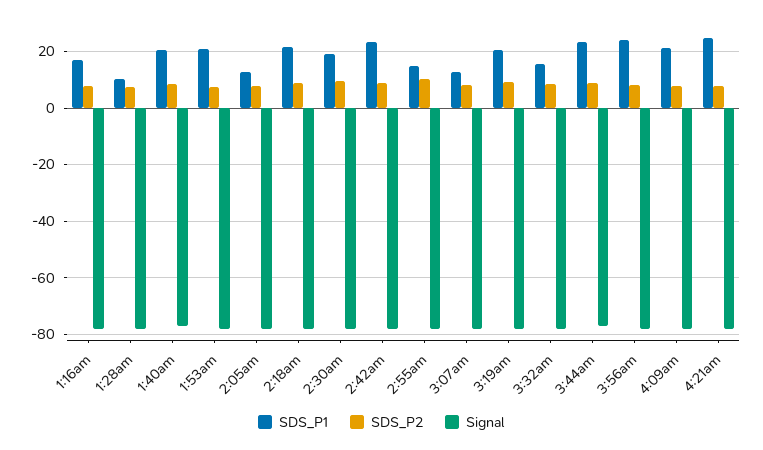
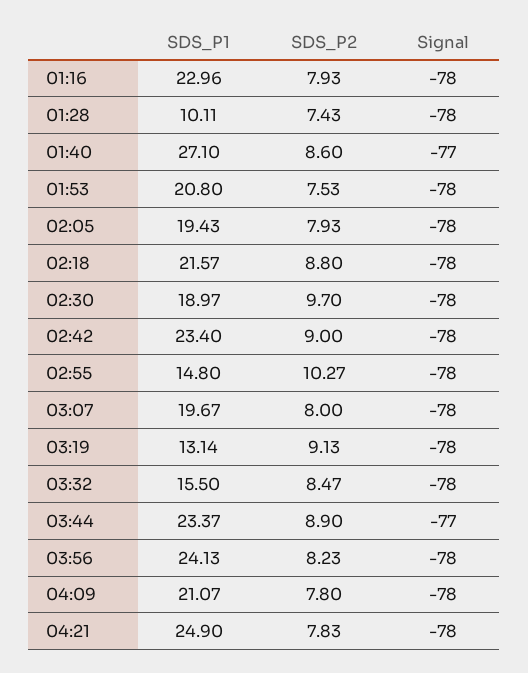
SDS_P1, 1:16am: 17.5 -> 22.96
SDS_P1, 1:40am: 20 -> 27.1
SDS_P1, 2:05am: 12.5 -> 19.43
SDS_P1, 3:07am: 12.5 -> 19.67
SDS_P1, 3:19am: 20 -> 13.14

